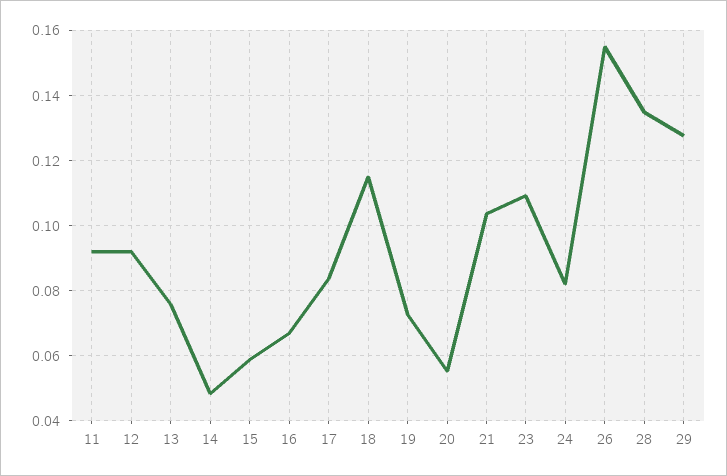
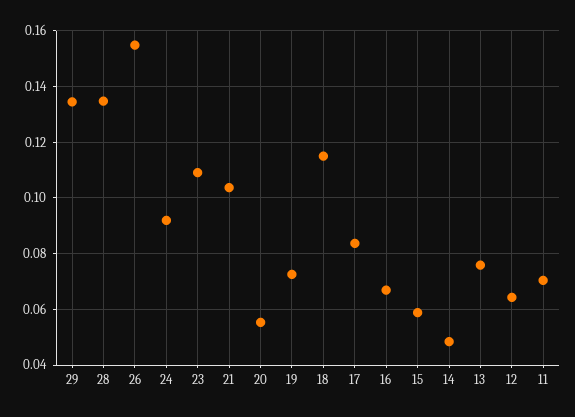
11: 0.092 -> 0.07
12: 0.092 -> 0.065
24: 0.082 -> 0.0925
29: 0.128 -> 0.135

